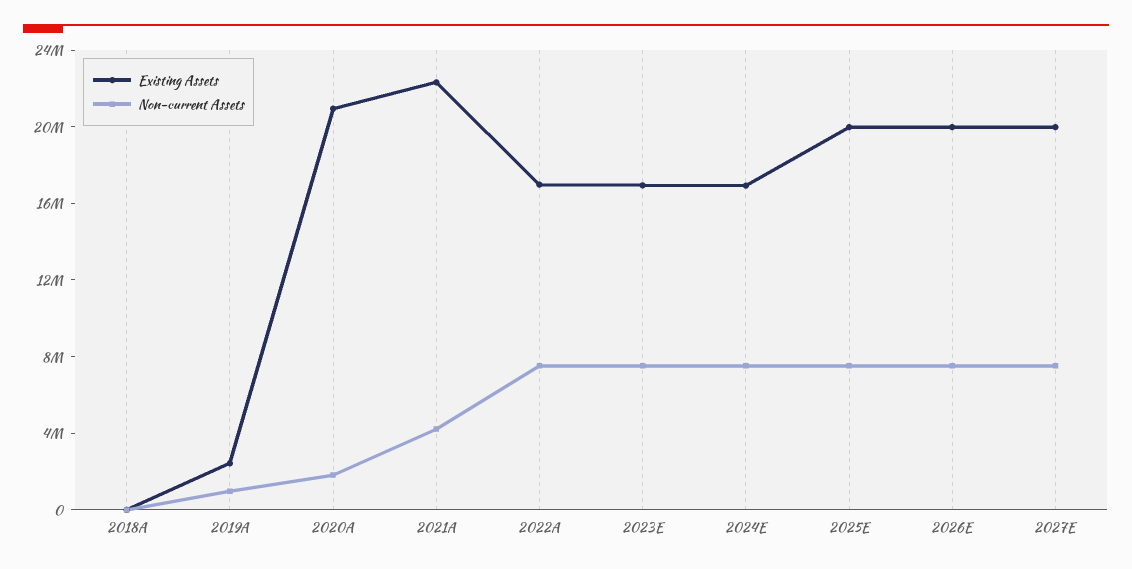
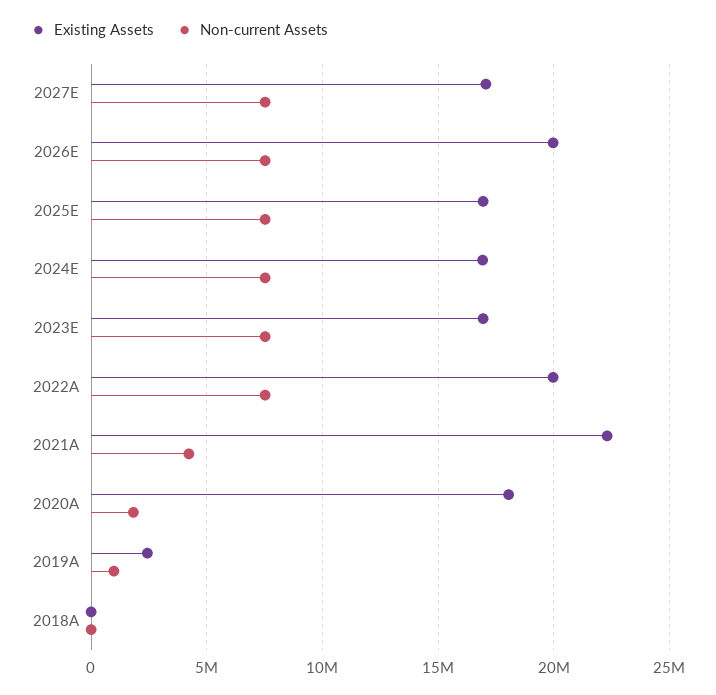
Existing Assets, 2020A: 21000000 -> 18000000
Existing Assets, 2022A: 17000000 -> 20000000
Existing Assets, 2025E: 20000000 -> 17000000
Existing Assets, 2027E: 20000000 -> 17000000

